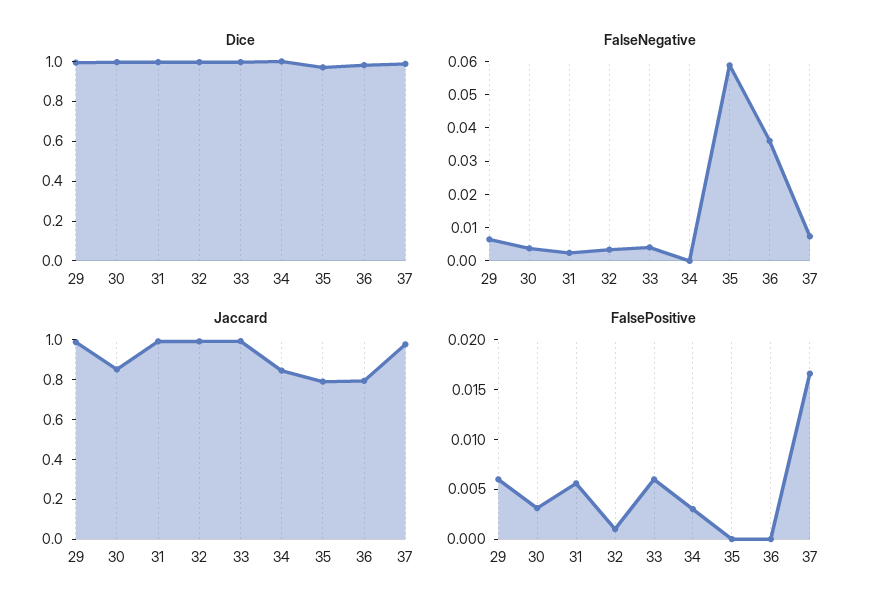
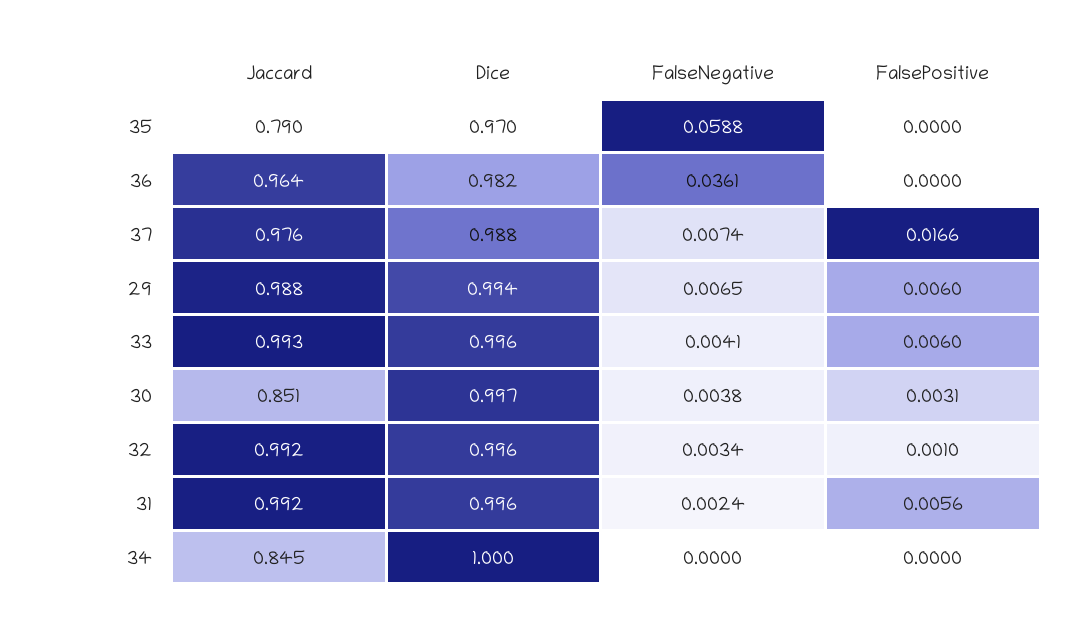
Jaccard, 36: 0.8 -> 0.964
FalsePositive, 34: 0.003 -> 0

